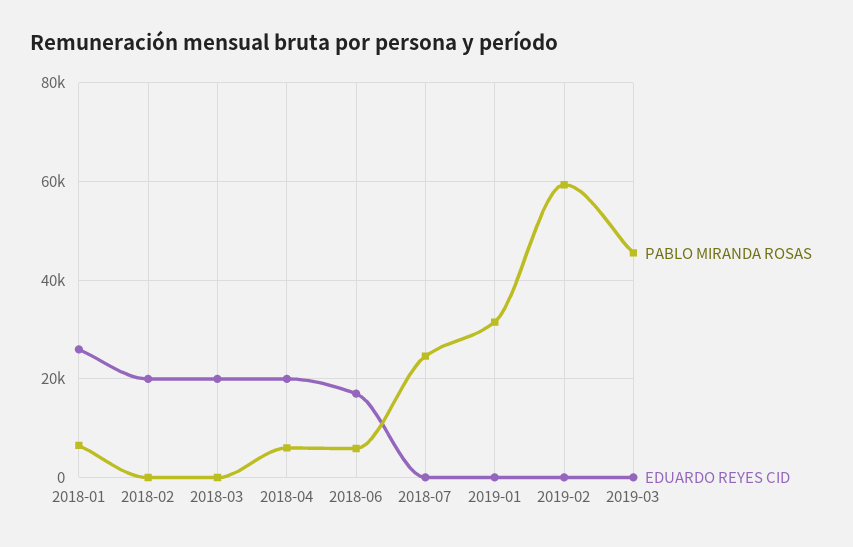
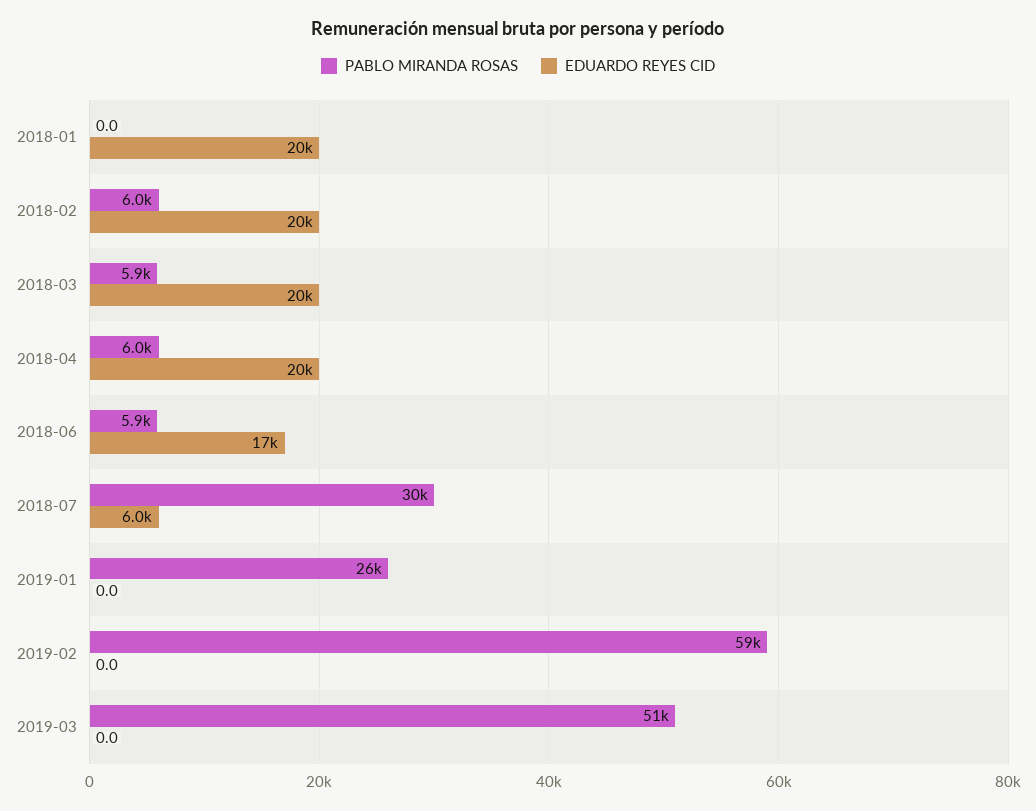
PABLO MIRANDA ROSAS, 2018-01: 6000 -> 0
EDUARDO REYES CID, 2018-01: 26000 -> 20000
PABLO MIRANDA ROSAS, 2018-02: 0 -> 6000
PABLO MIRANDA ROSAS, 2018-03: 0 -> 5900
PABLO MIRANDA ROSAS, 2018-07: 24000 -> 30000
EDUARDO REYES CID, 2018-07: 0 -> 6000
PABLO MIRANDA ROSAS, 2019-01: 32000 -> 26000
PABLO MIRANDA ROSAS, 2019-03: 46000 -> 51000

